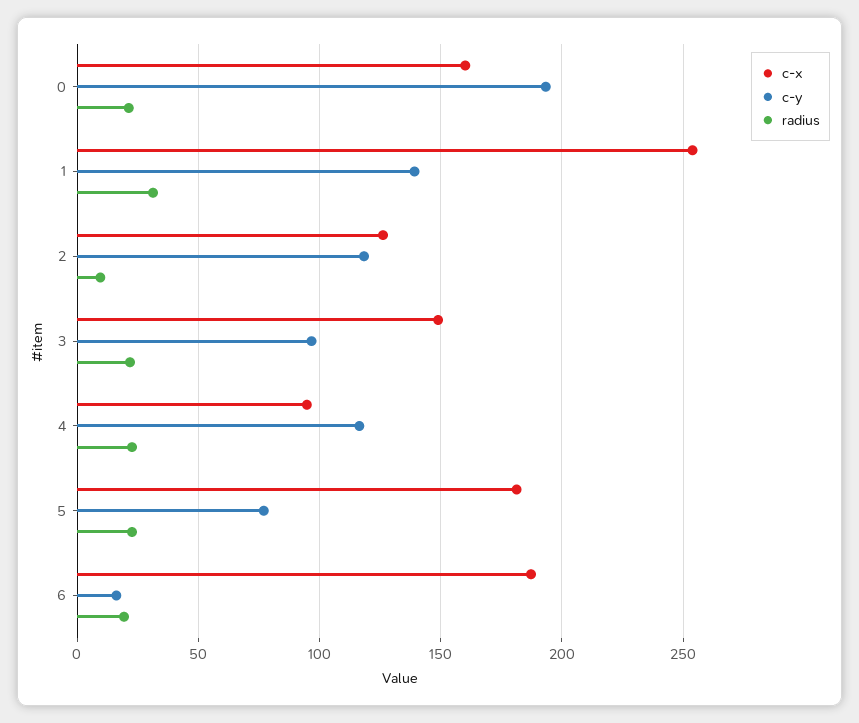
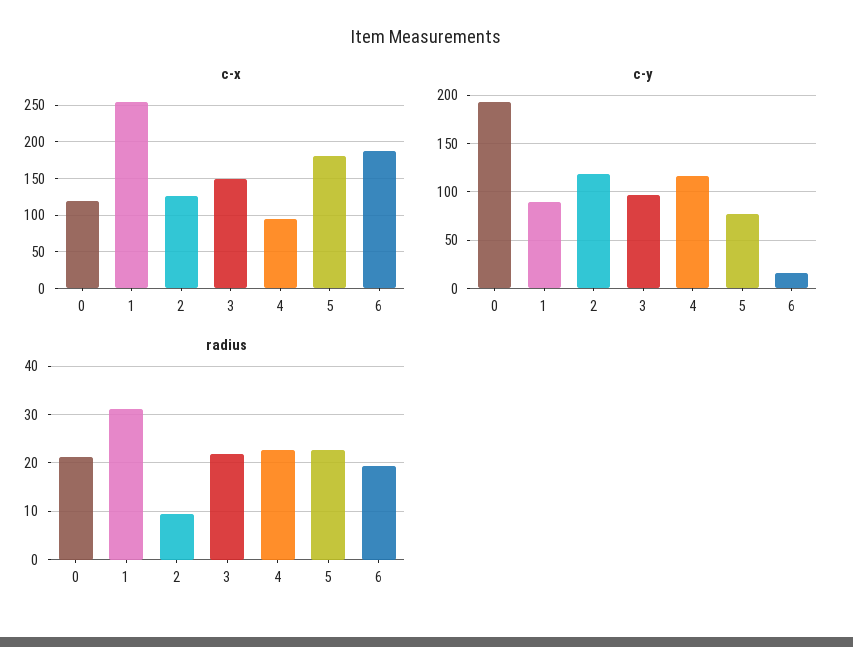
c-x, 0: 160 -> 120
c-y, 1: 140 -> 90

